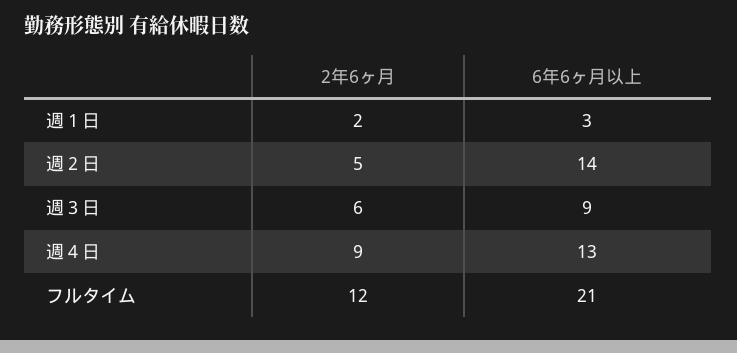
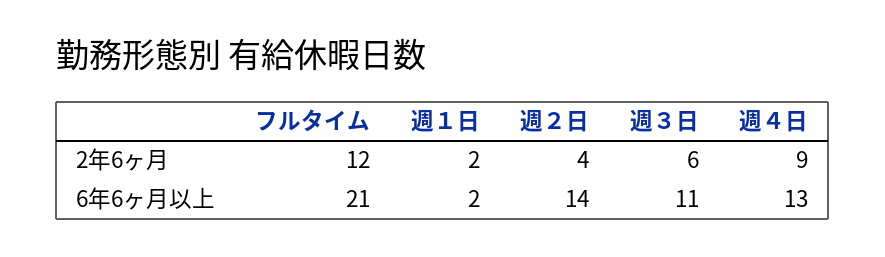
6年6ヶ月以上, 週１日: 3 -> 2
2年6ヶ月, 週２日: 5 -> 4
6年6ヶ月以上, 週３日: 9 -> 11

